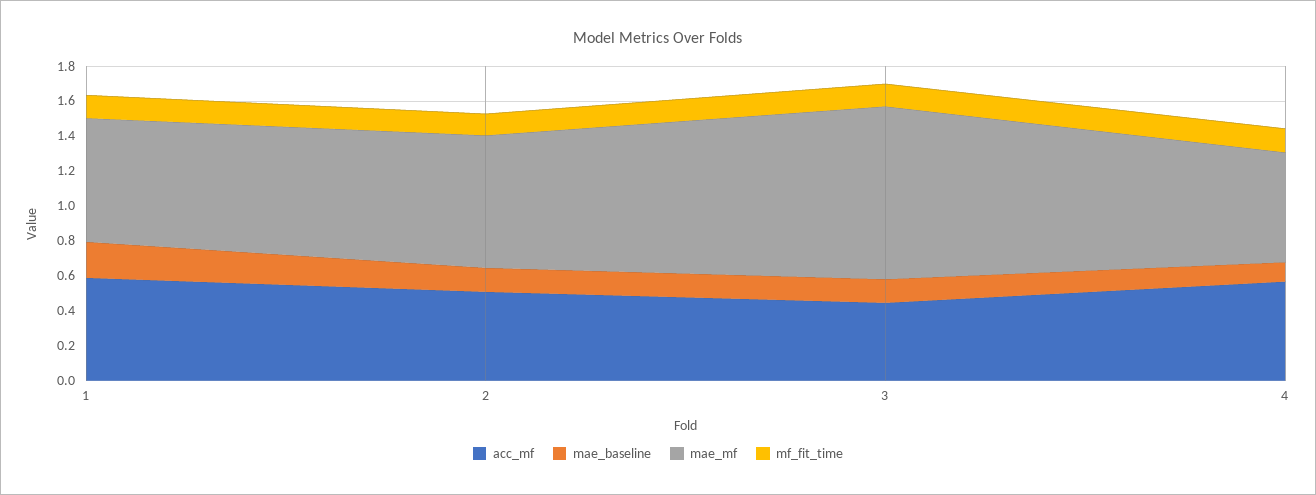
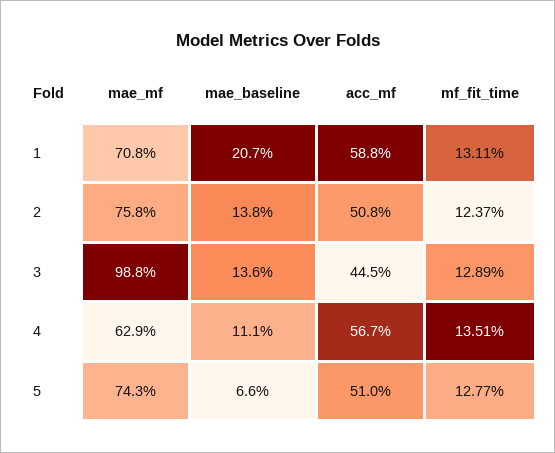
mae_mf, 5: none -> 0.743
mae_baseline, 5: none -> 0.066
acc_mf, 5: none -> 0.51
mf_fit_time, 5: none -> 0.1277

